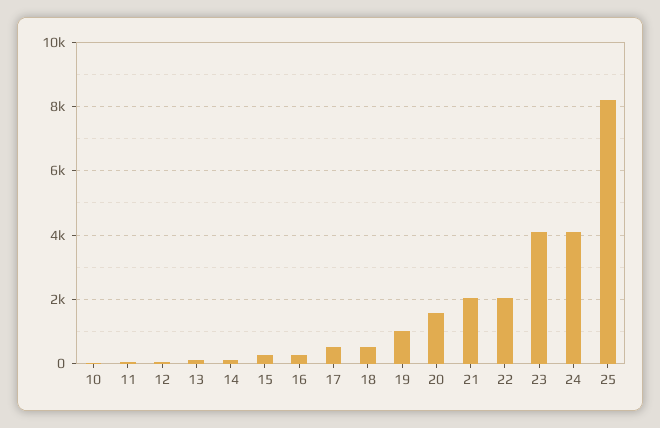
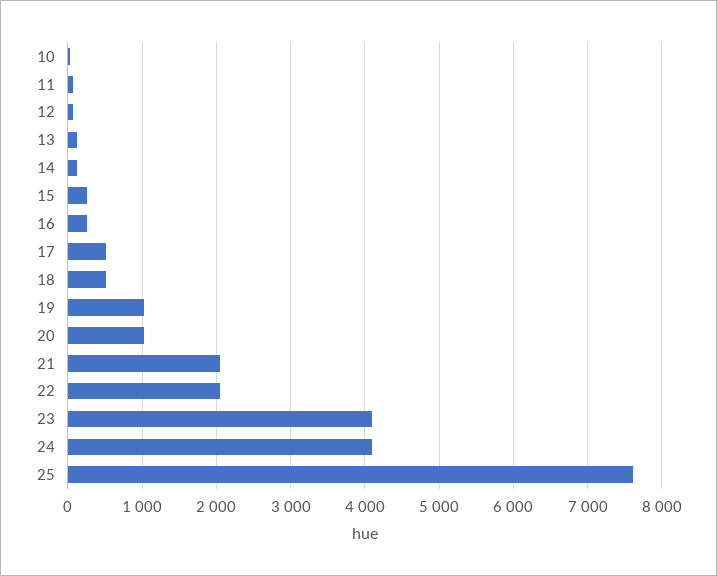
20: 1600 -> 1000
25: 8200 -> 7600

